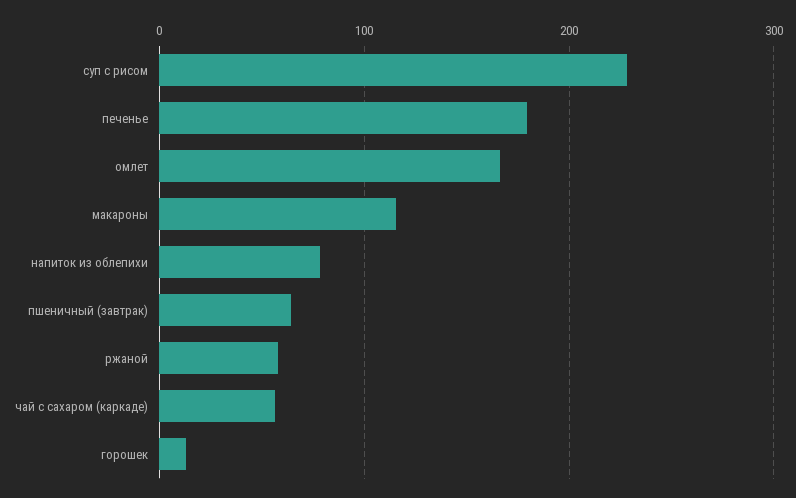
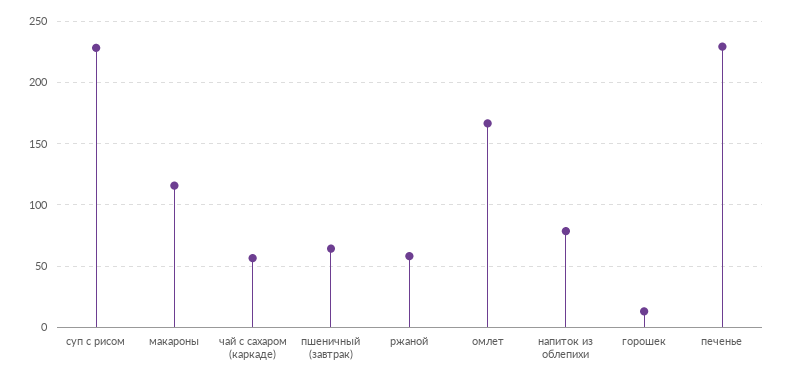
печенье: 180 -> 230

